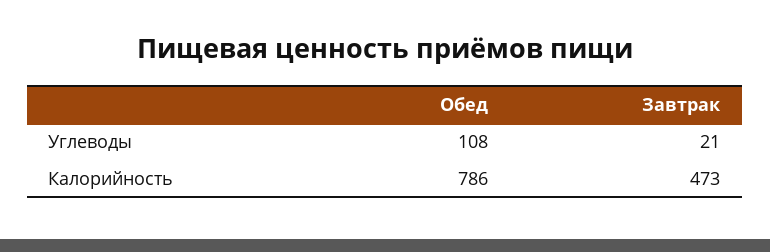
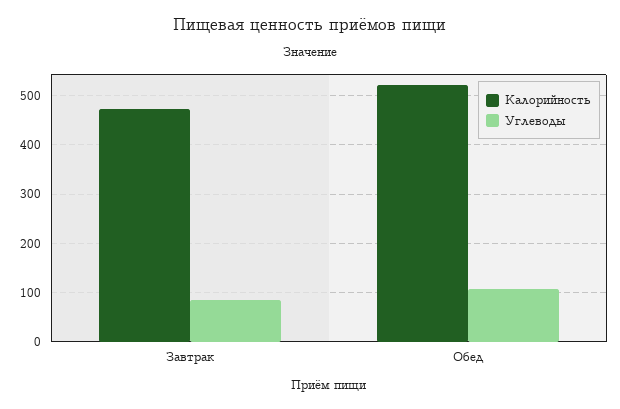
Углеводы, Завтрак: 21 -> 80
Калорийность, Обед: 786 -> 520

